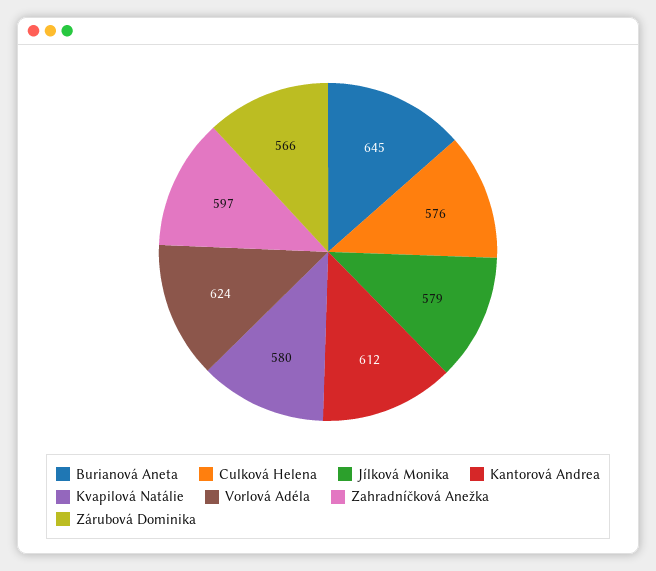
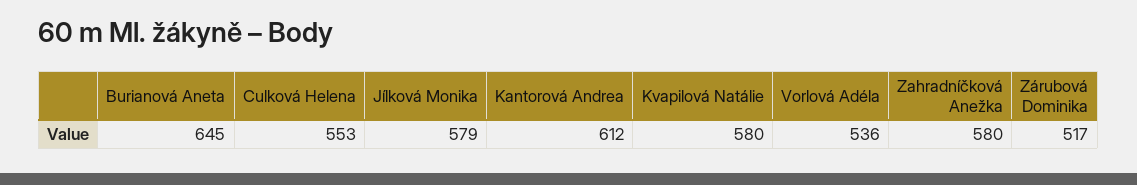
Culková Helena: 576 -> 553
Vorlová Adéla: 624 -> 536
Zahradníčková Anežka: 597 -> 580
Zárubová Dominika: 566 -> 517

